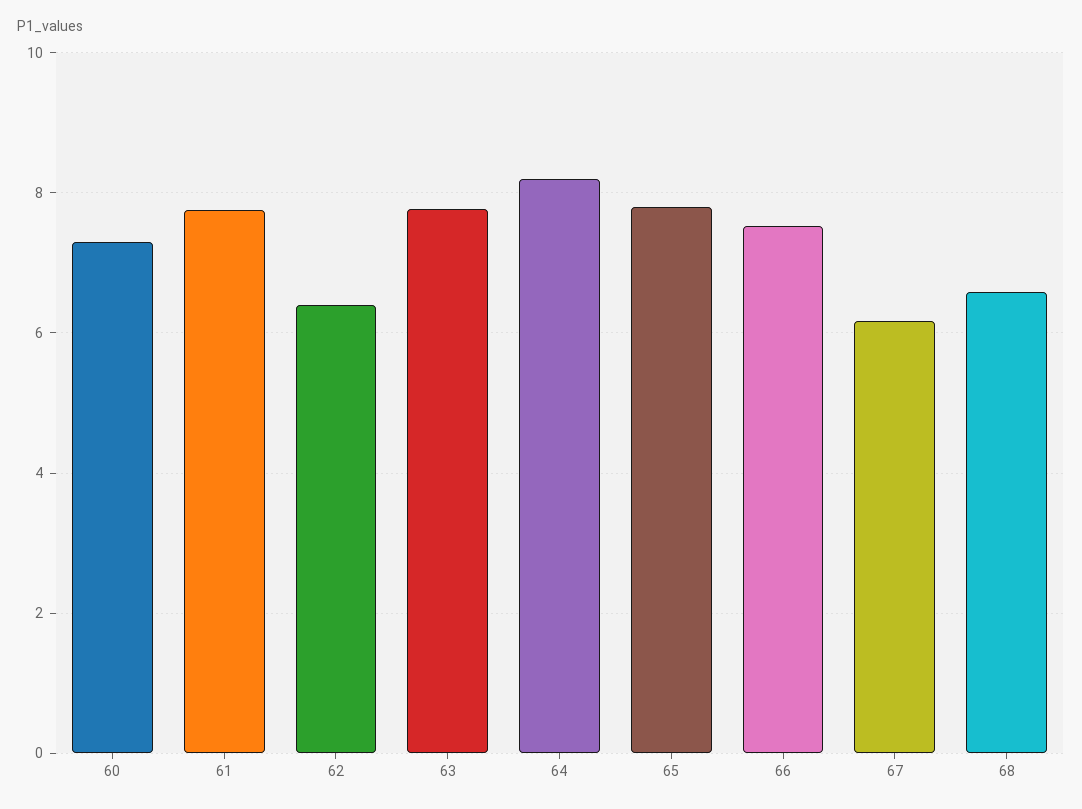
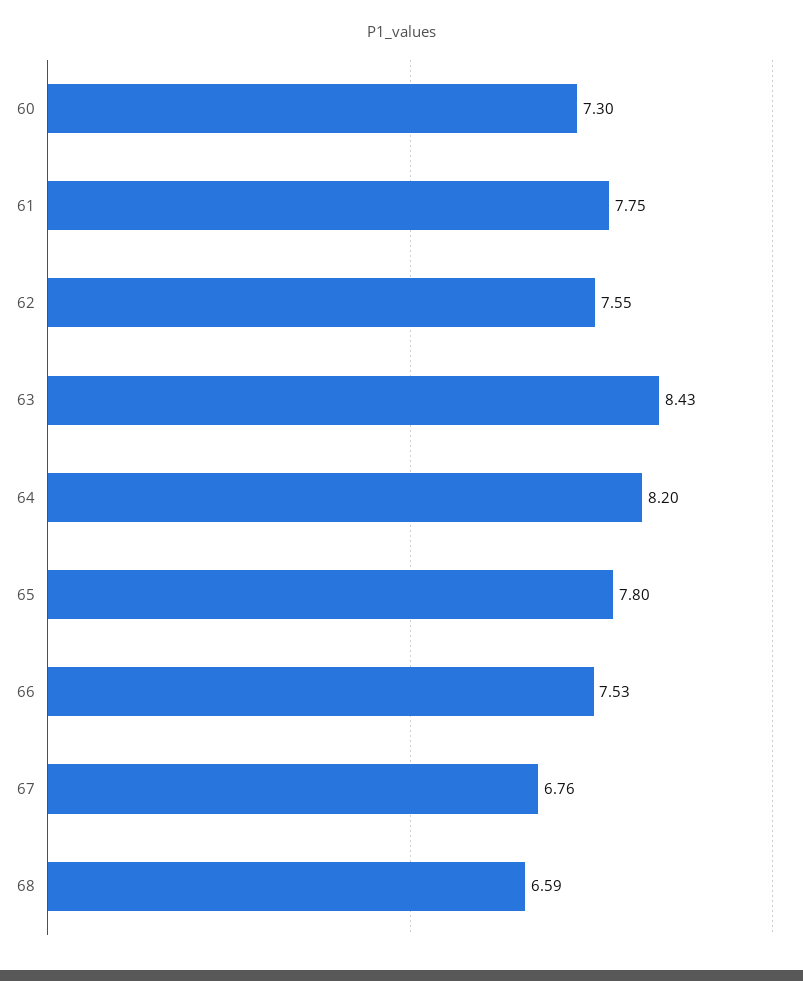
62: 6.4 -> 7.55
63: 7.8 -> 8.43
67: 6.2 -> 6.76

